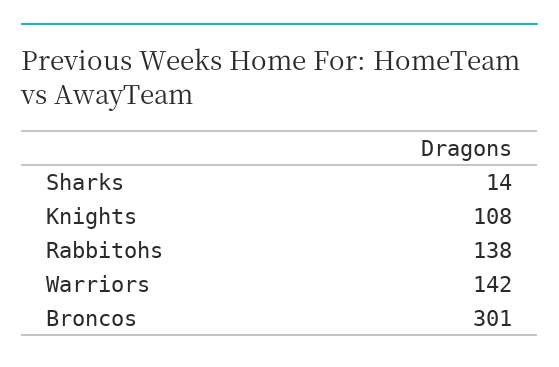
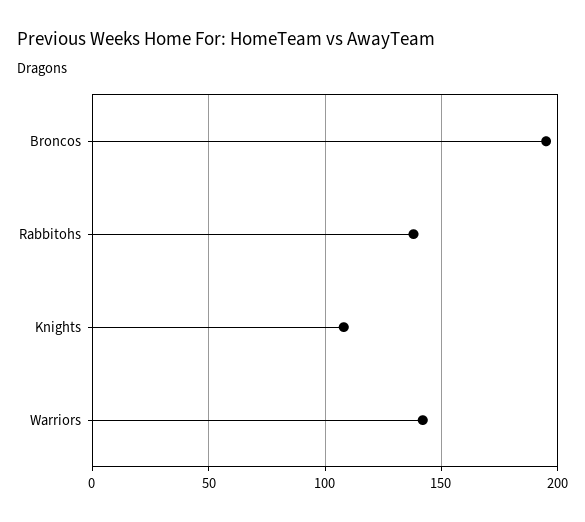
Sharks: 14 -> none
Broncos: 301 -> 195

